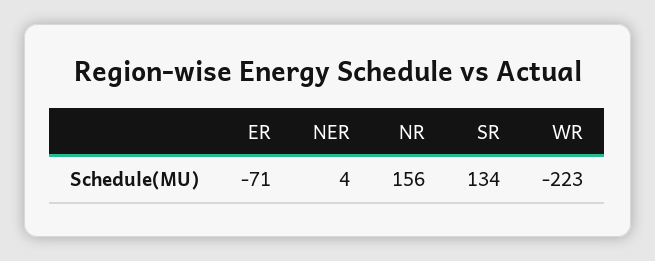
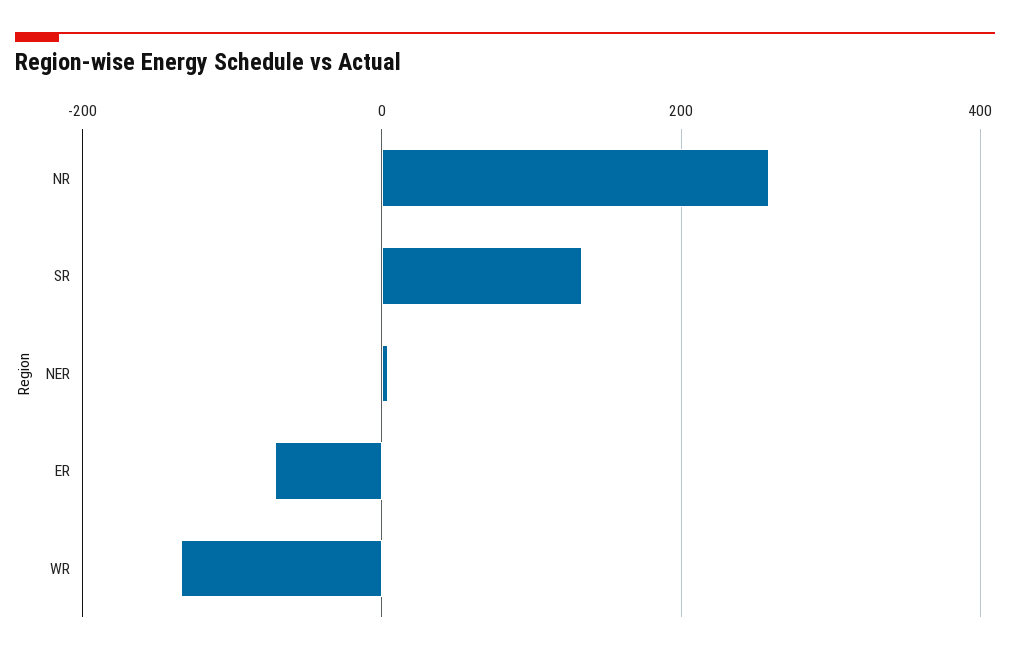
NR: 156 -> 260
WR: -223 -> -140

